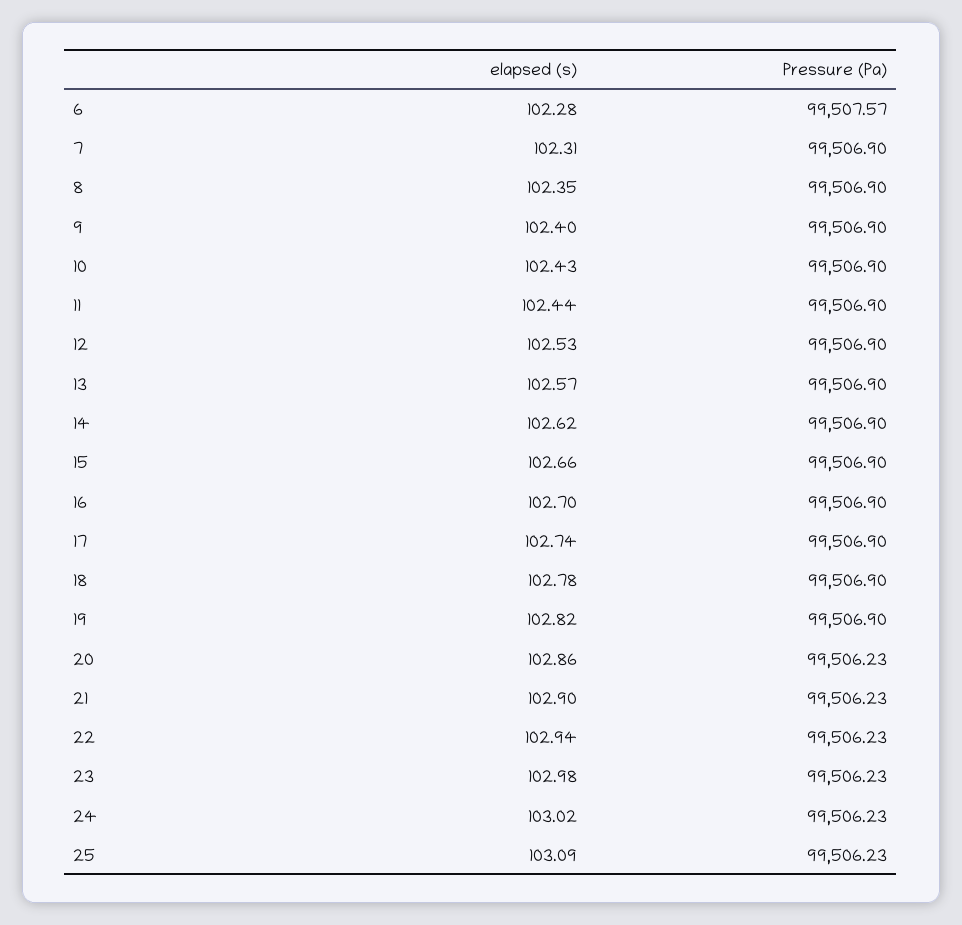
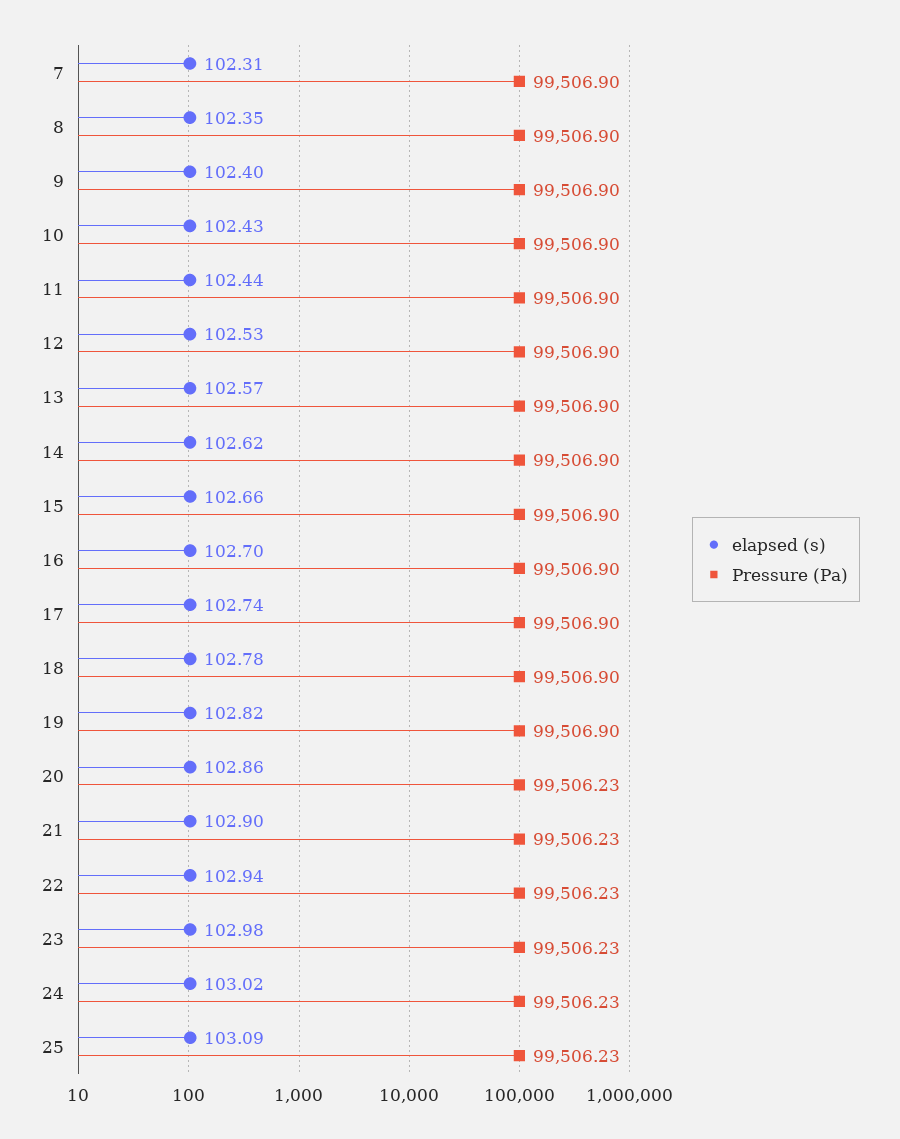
elapsed (s), 6: 102.28 -> none
Pressure (Pa), 6: 99507.57 -> none

